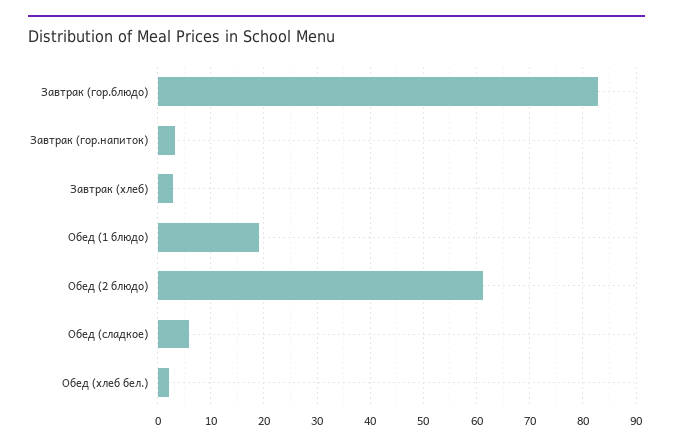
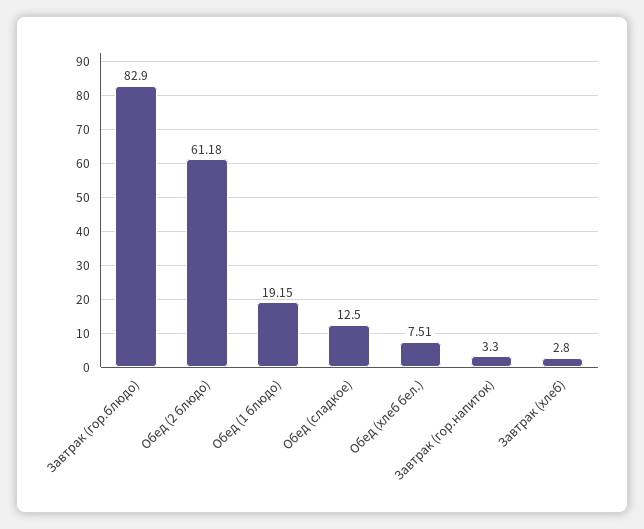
Обед (сладкое): 6 -> 12.5
Обед (хлеб бел.): 2 -> 7.51

